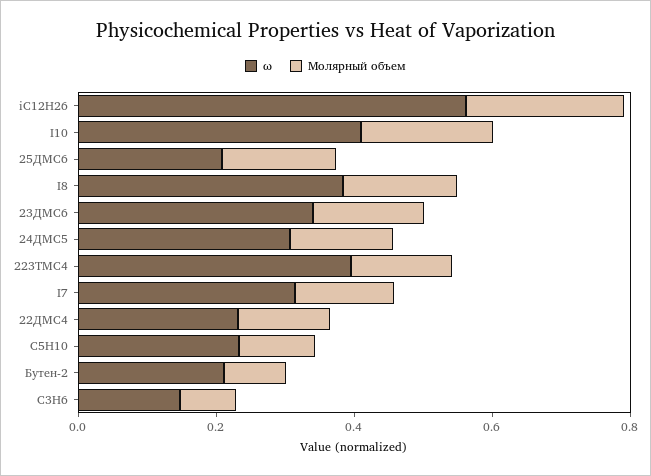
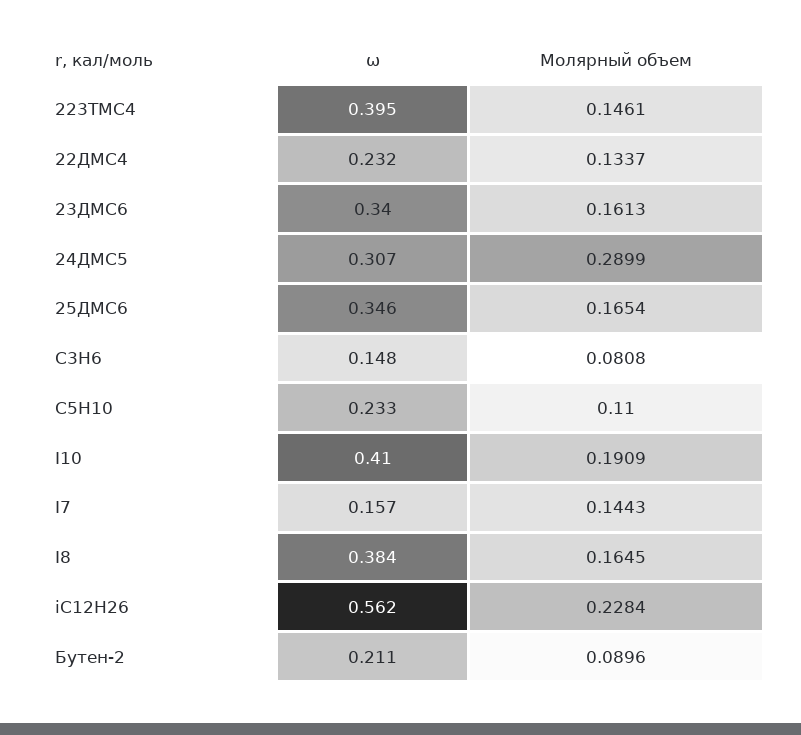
ω, 25ДMC6: 0.2 -> 0.346
Молярный объем, 24ДMC5: 0.15 -> 0.2899
ω, I7: 0.3 -> 0.157

